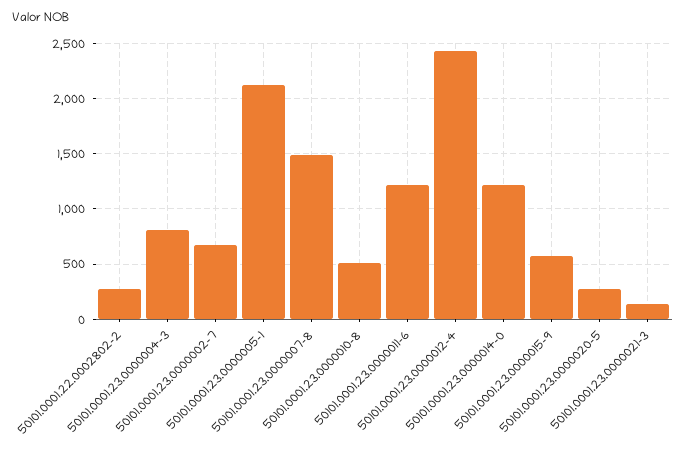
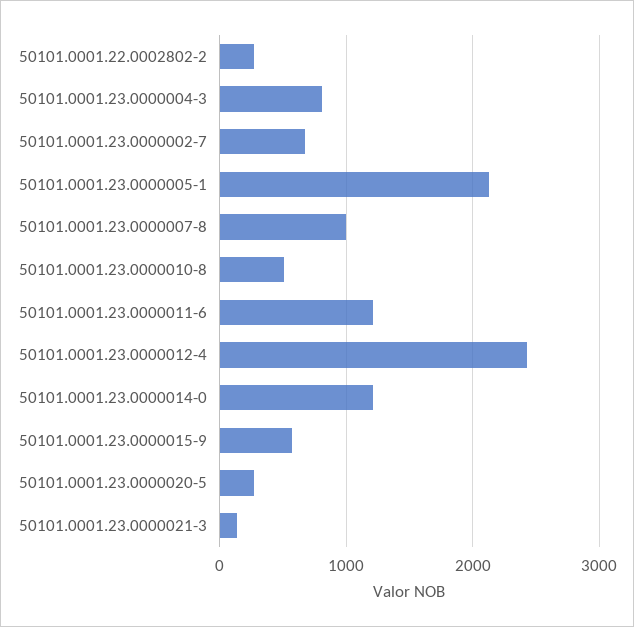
50101.0001.23.0000007-8: 1500 -> 1000

